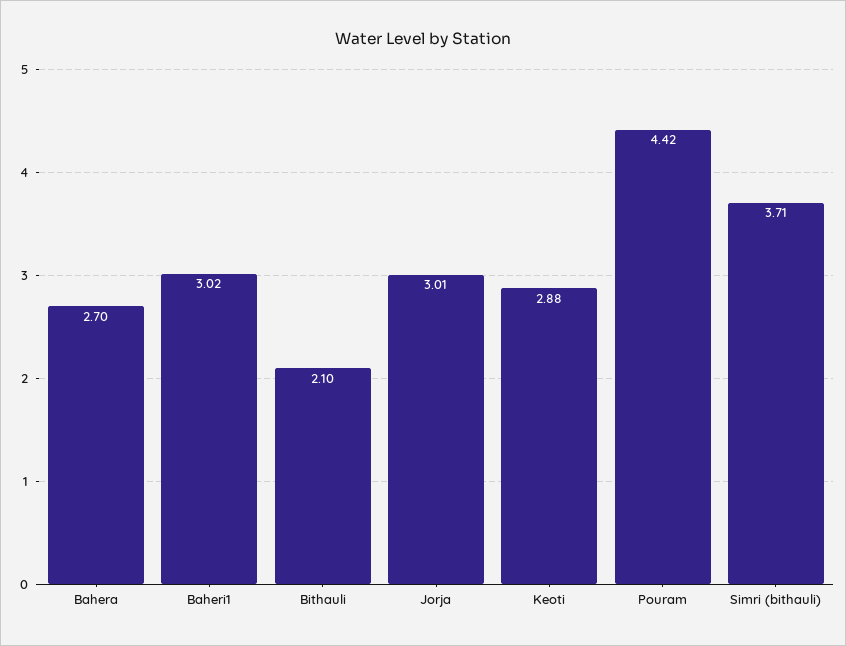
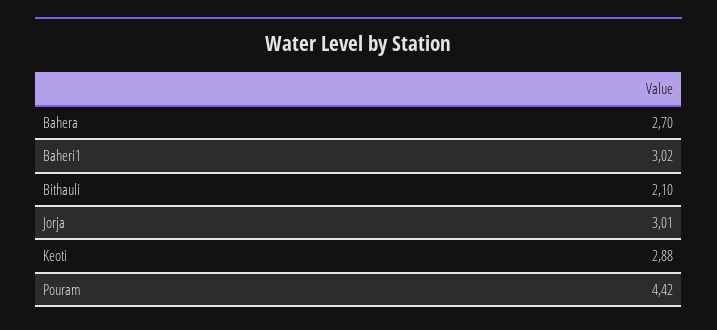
Simri (bithauli): 3.71 -> none

